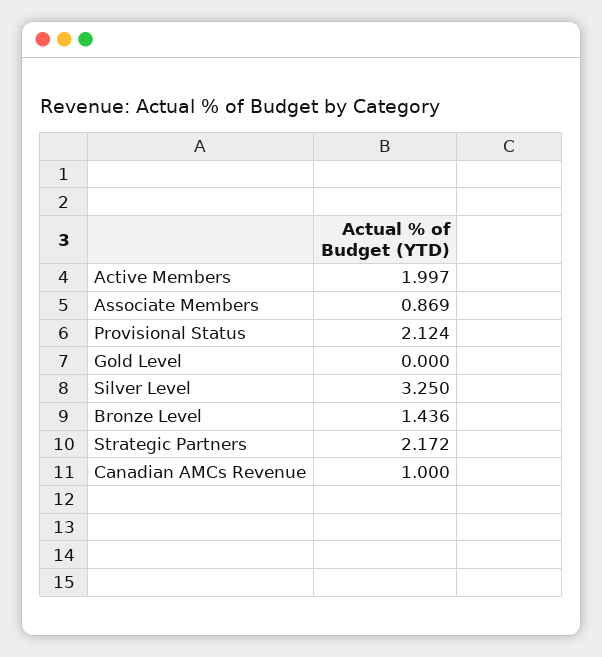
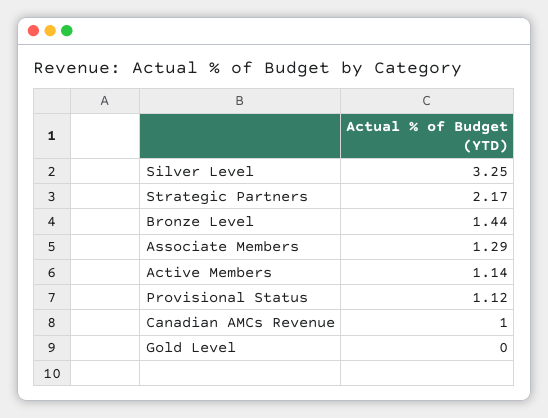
Active Members: 1.997 -> 1.14
Associate Members: 0.869 -> 1.29
Provisional Status: 2.124 -> 1.12

